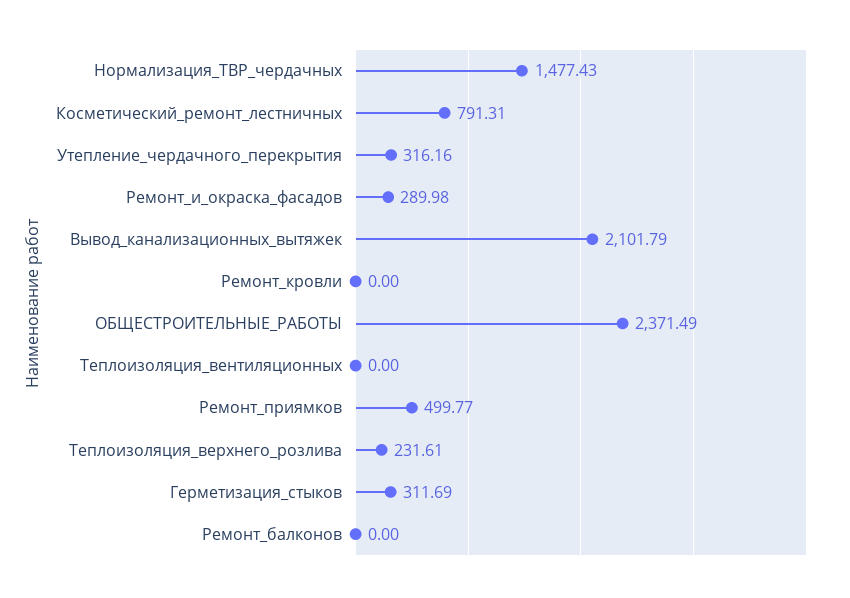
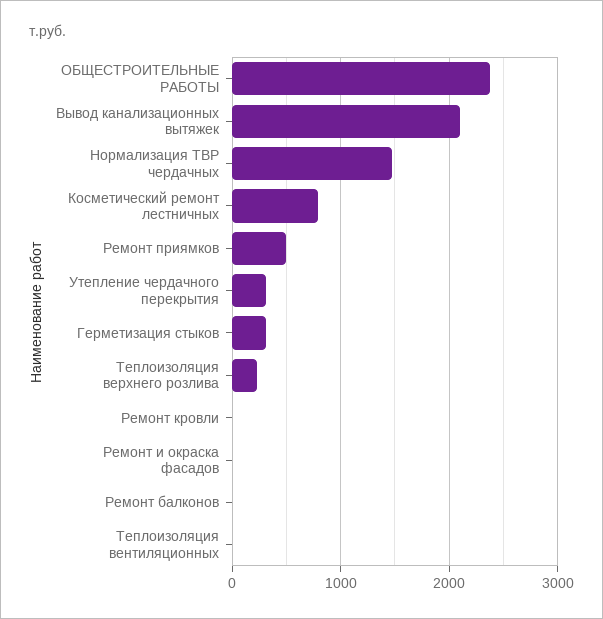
Ремонт_и_окраска_фасадов: 289.98 -> 0

